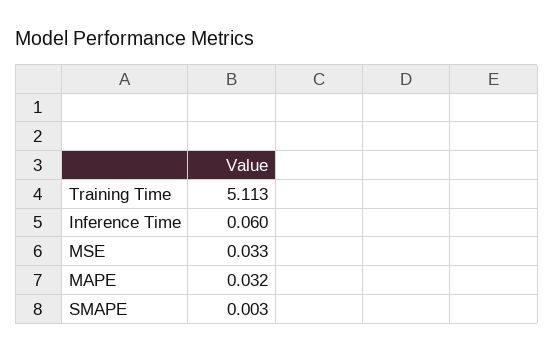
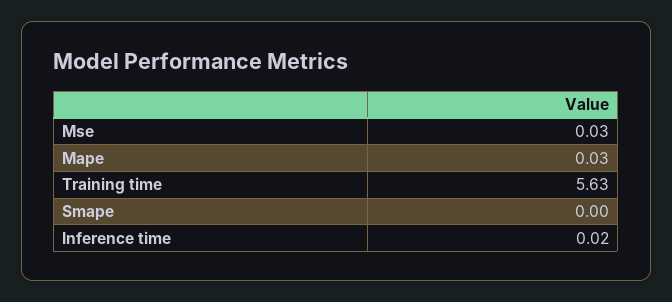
Training Time: 5.113 -> 5.63
Inference Time: 0.06 -> 0.02

